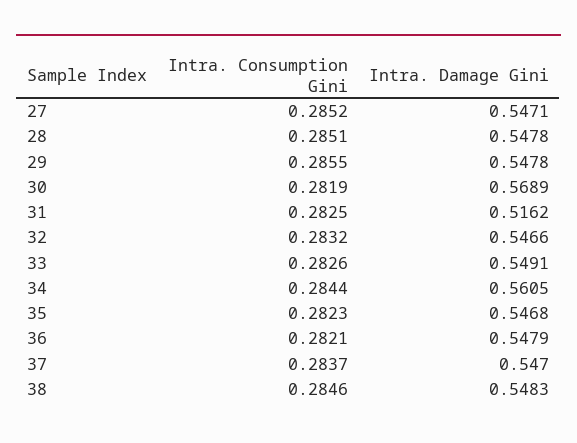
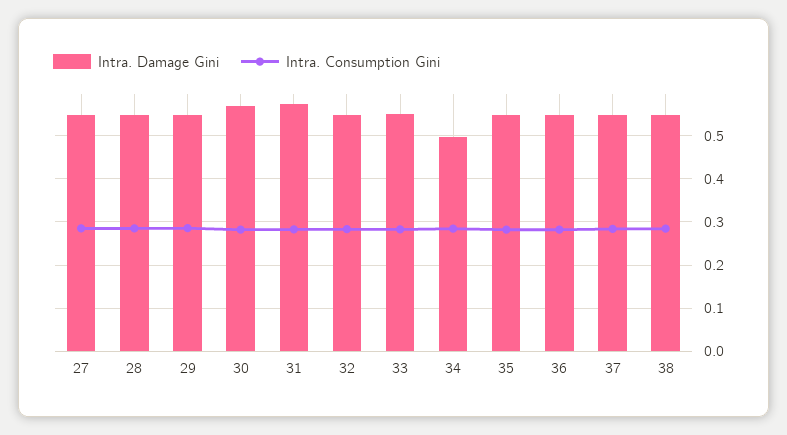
Intra. Damage Gini, 31: 0.5162 -> 0.58
Intra. Damage Gini, 34: 0.5605 -> 0.5

